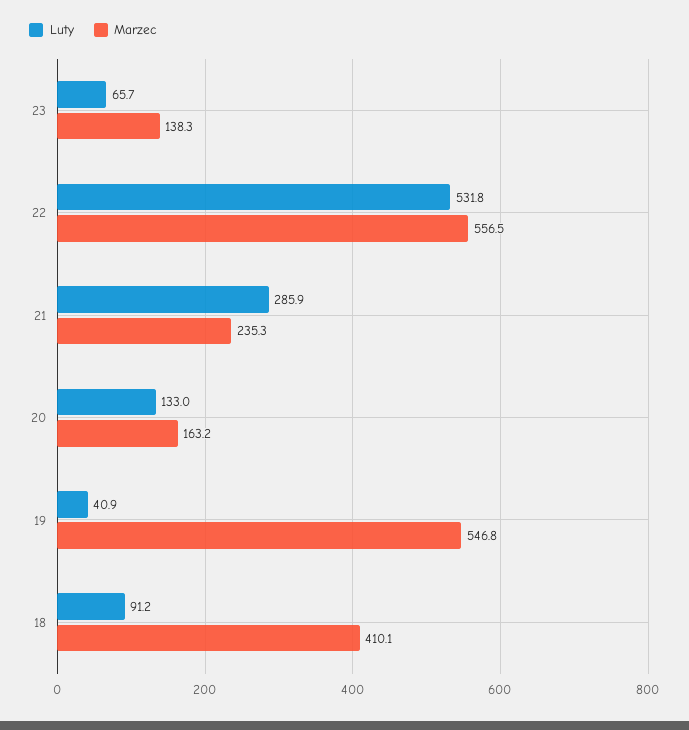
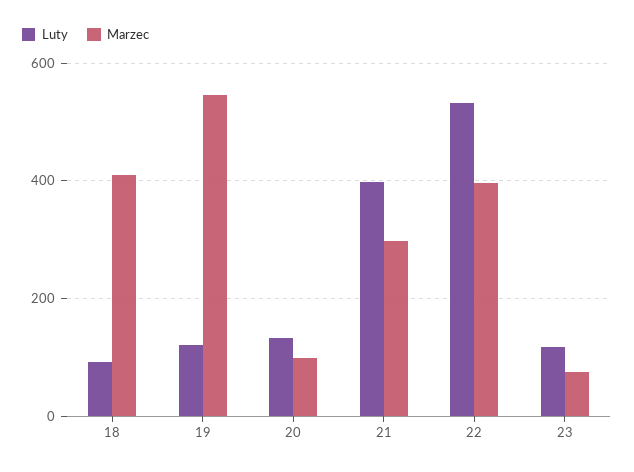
Luty, 23: 65.7 -> 120
Marzec, 23: 138.3 -> 80
Marzec, 22: 556.5 -> 400
Luty, 21: 285.9 -> 400
Marzec, 21: 235.3 -> 300
Marzec, 20: 163.2 -> 100
Luty, 19: 40.9 -> 120

